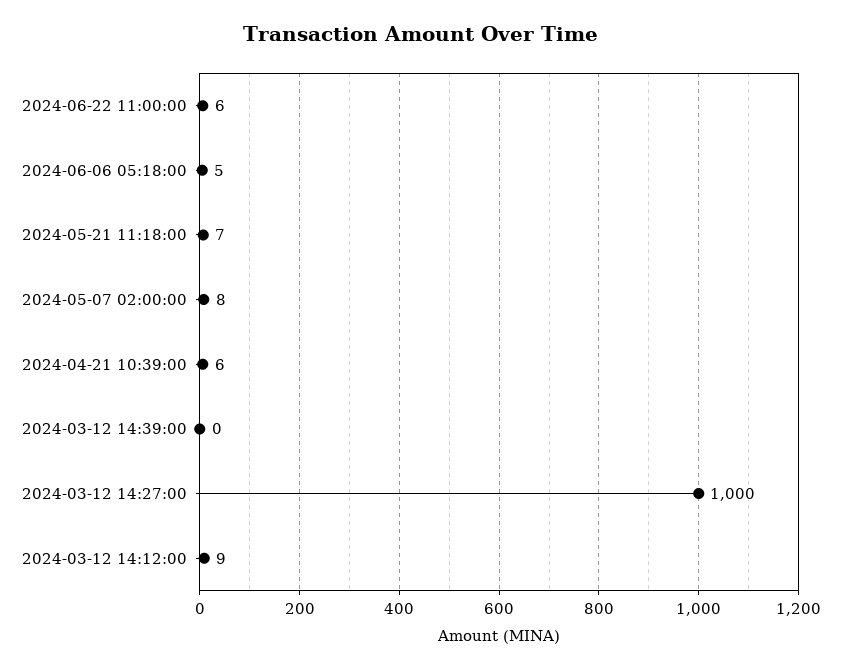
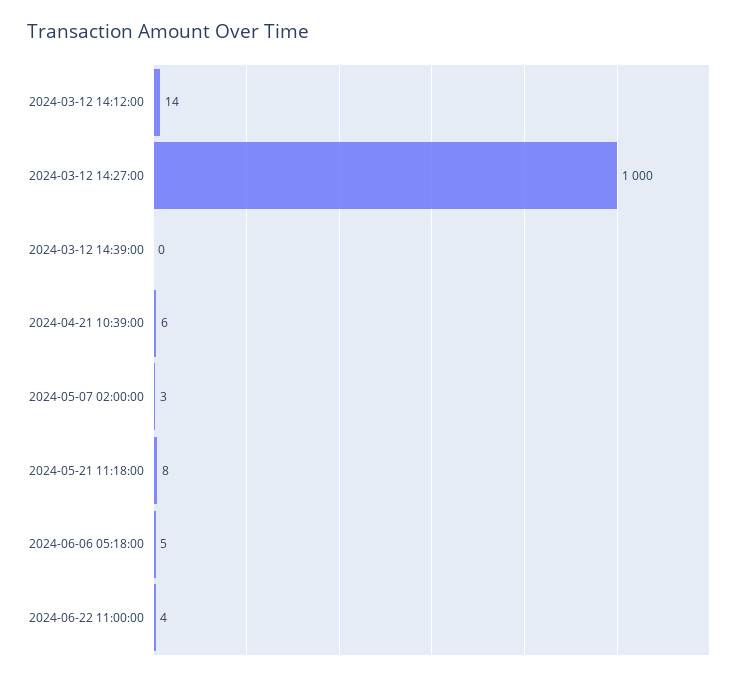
2024-06-22 11:00:00: 6 -> 4
2024-05-21 11:18:00: 7 -> 8
2024-05-07 02:00:00: 8 -> 3
2024-03-12 14:12:00: 9 -> 14

